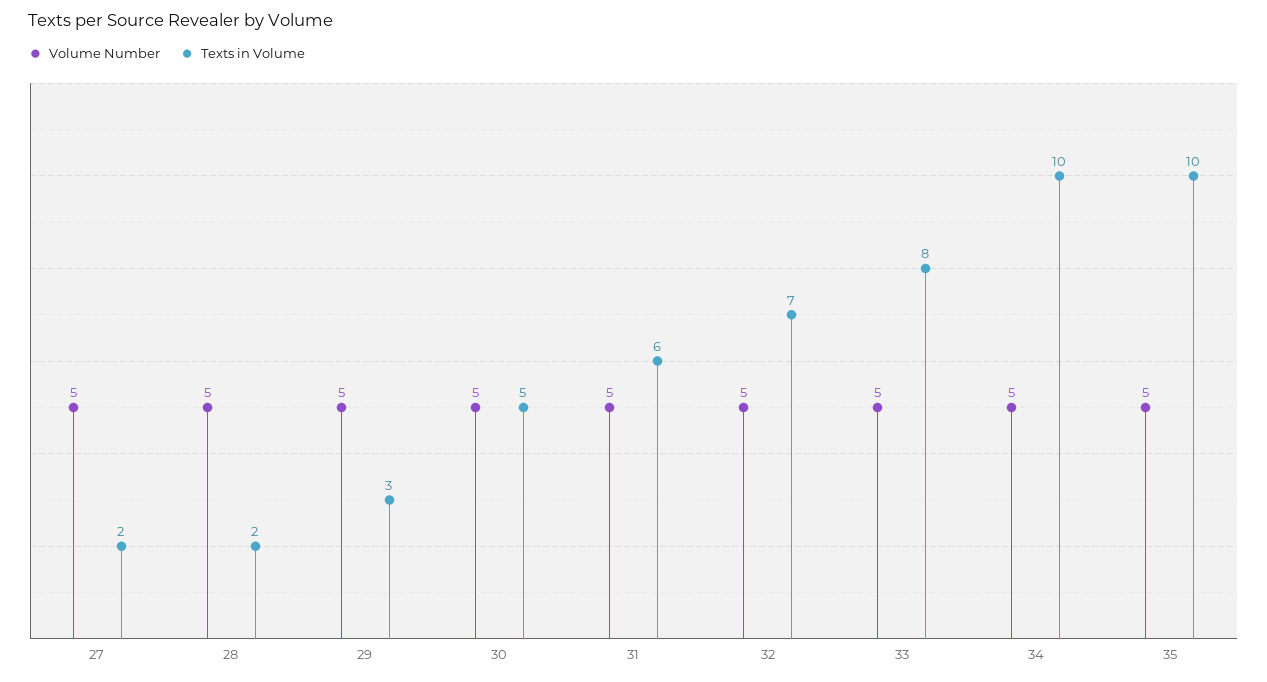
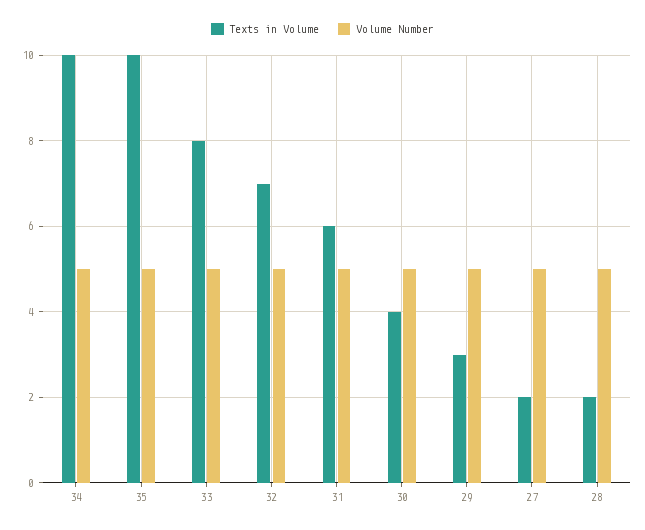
Texts in Volume, 30: 5 -> 4

